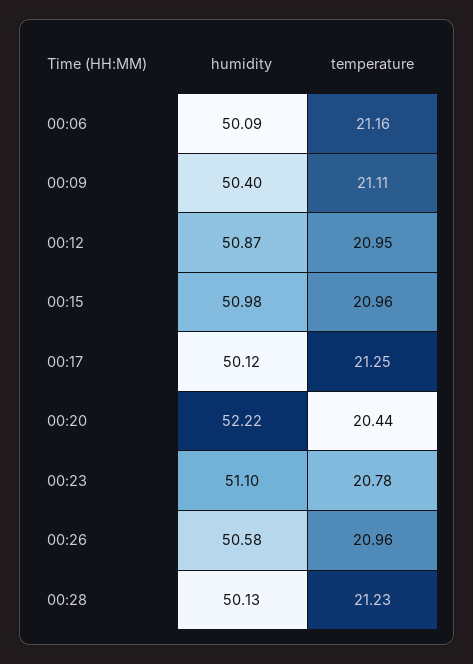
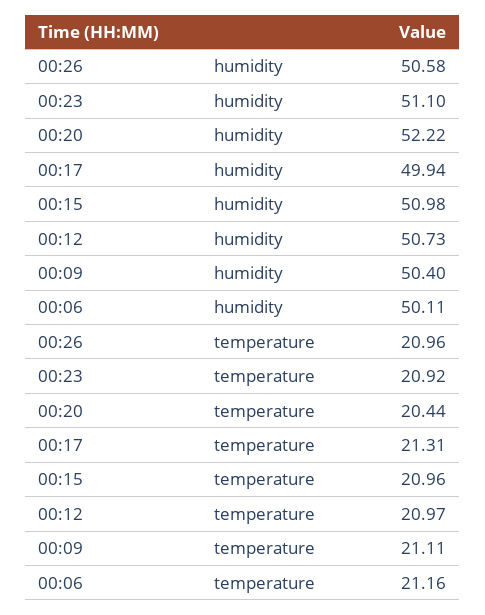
humidity, 00:06: 50.09 -> 50.11
humidity, 00:12: 50.87 -> 50.73
temperature, 00:12: 20.95 -> 20.97
humidity, 00:17: 50.12 -> 49.94
temperature, 00:17: 21.25 -> 21.31
temperature, 00:23: 20.78 -> 20.92
humidity, 00:28: 50.13 -> none
temperature, 00:28: 21.23 -> none

